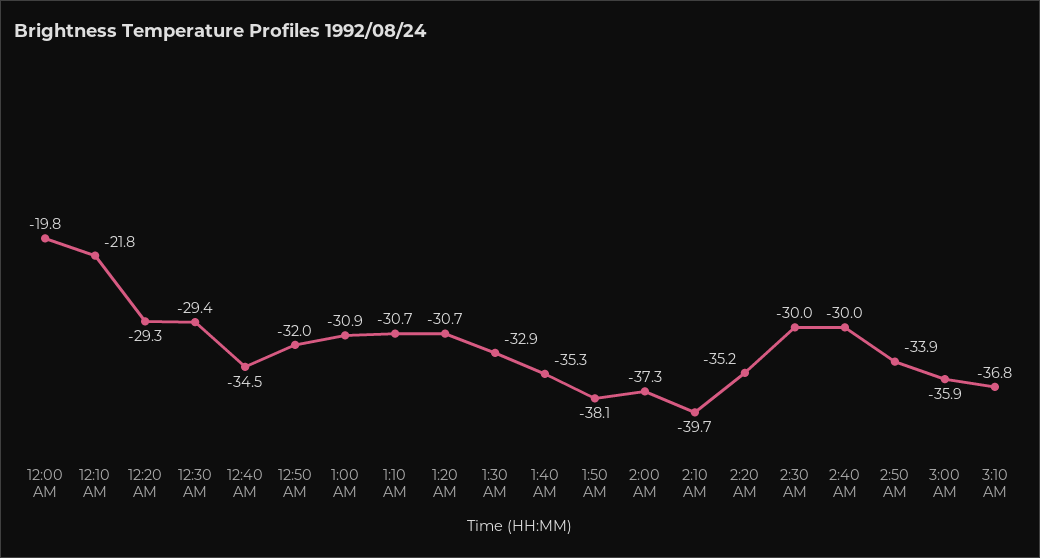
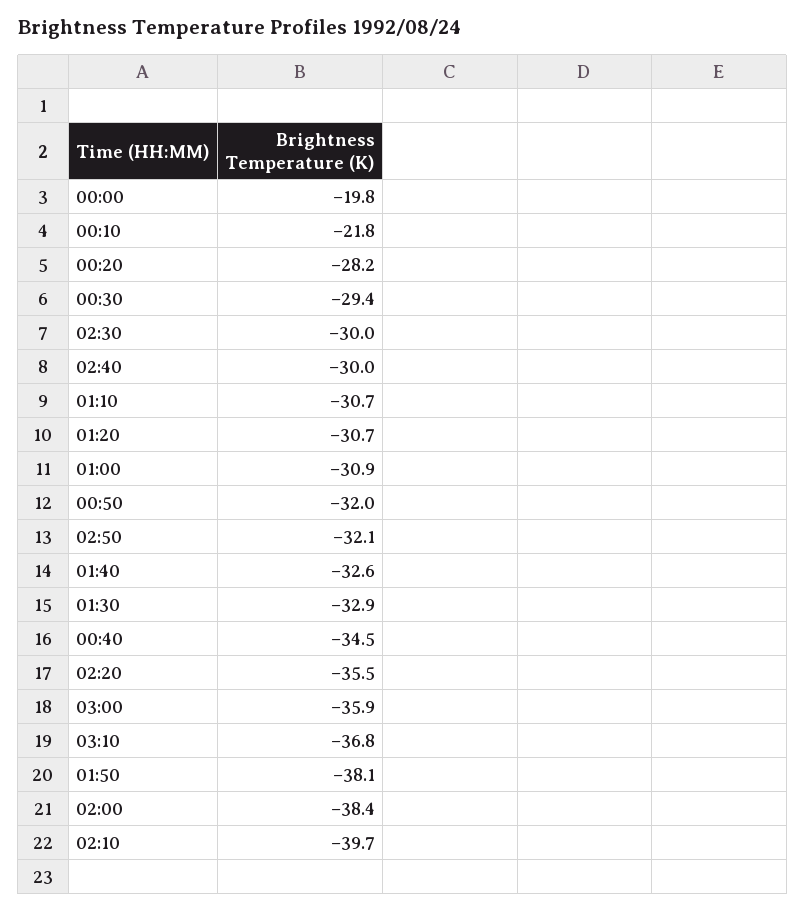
12:20 AM: -29.3 -> -28.2
1:40 AM: -35.3 -> -32.6
2:00 AM: -37.3 -> -38.4
2:20 AM: -35.2 -> -35.5
2:50 AM: -33.9 -> -32.1

